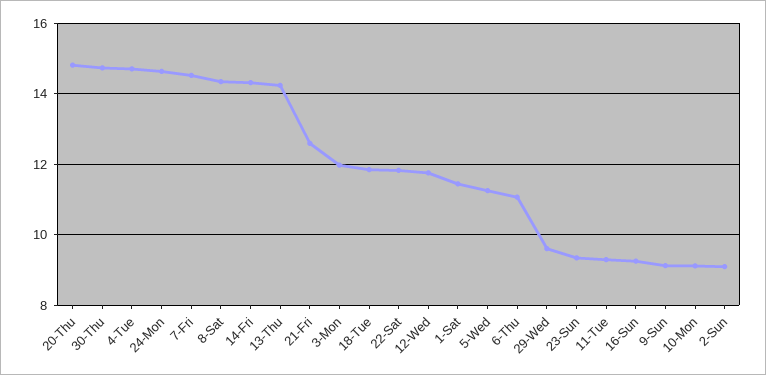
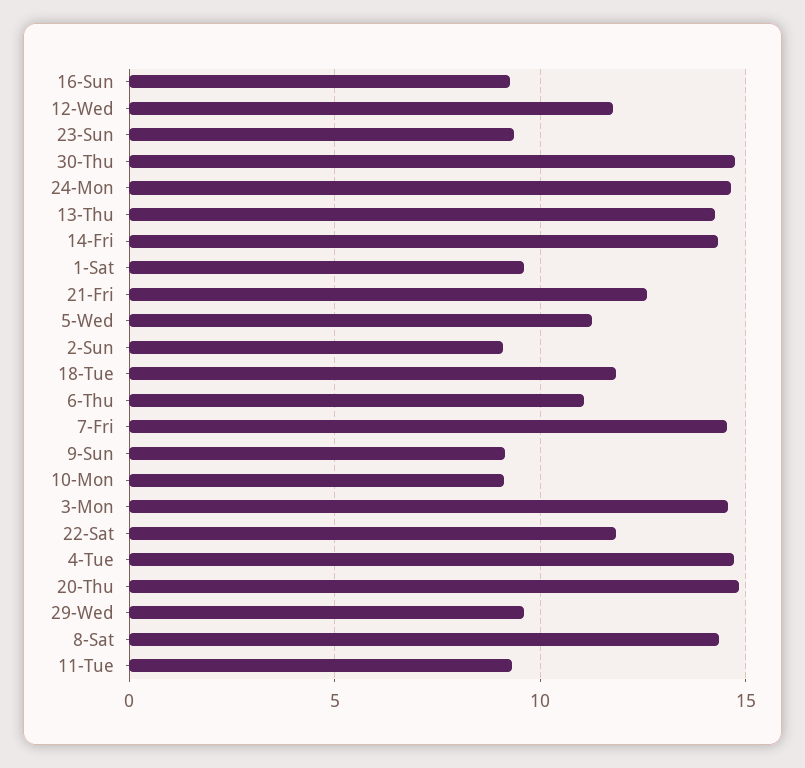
3-Mon: 12 -> 14.5
1-Sat: 11.4 -> 9.5

